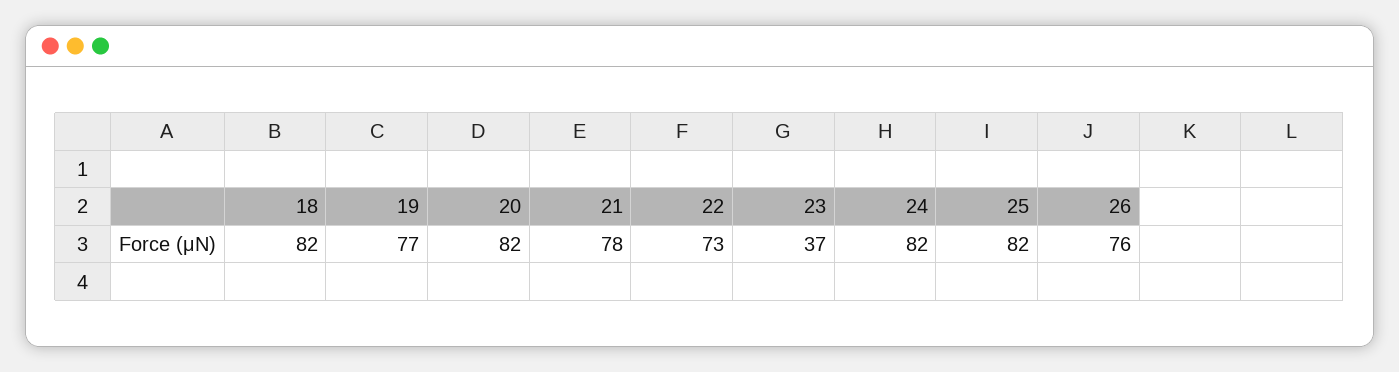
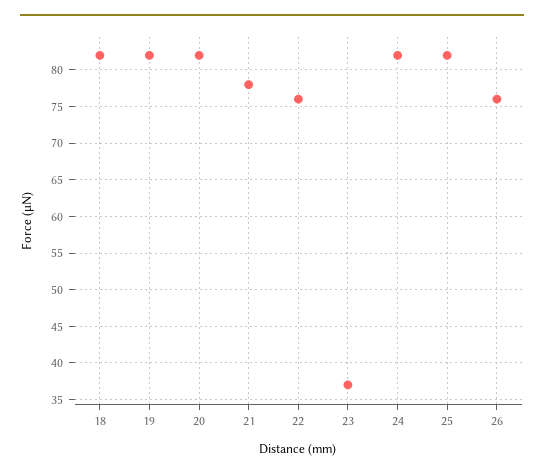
19: 77 -> 82
22: 73 -> 76

